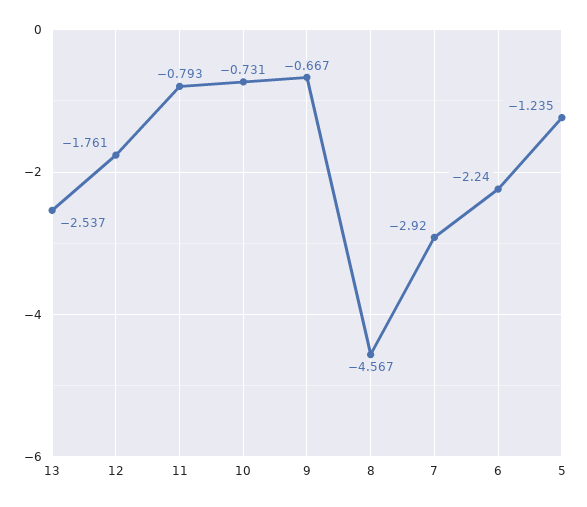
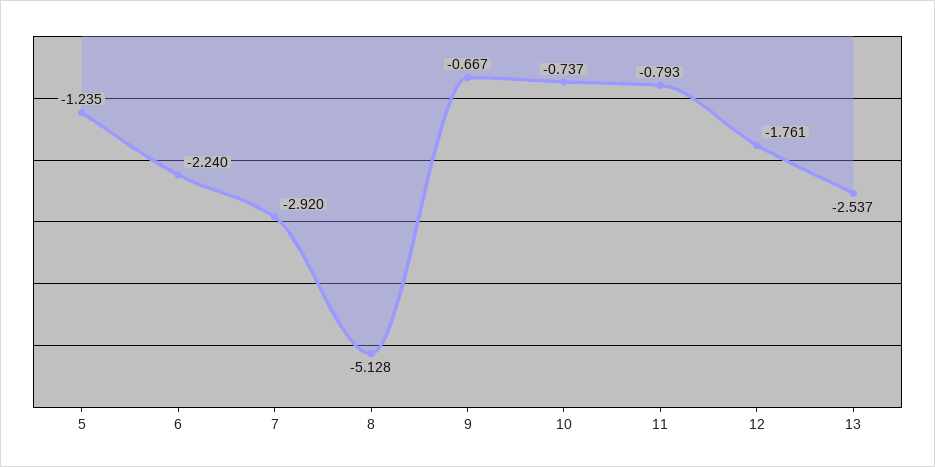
10: -0.731 -> -0.737
8: -4.567 -> -5.128

